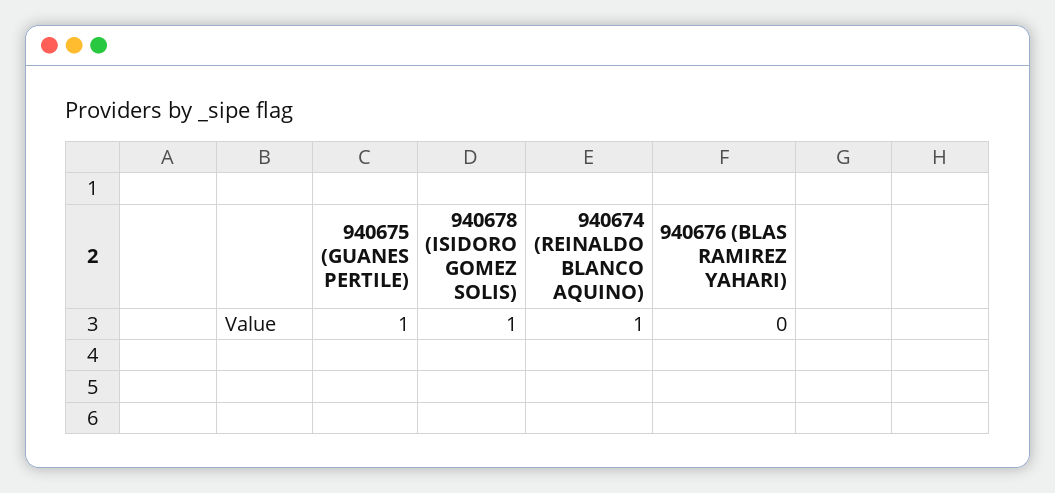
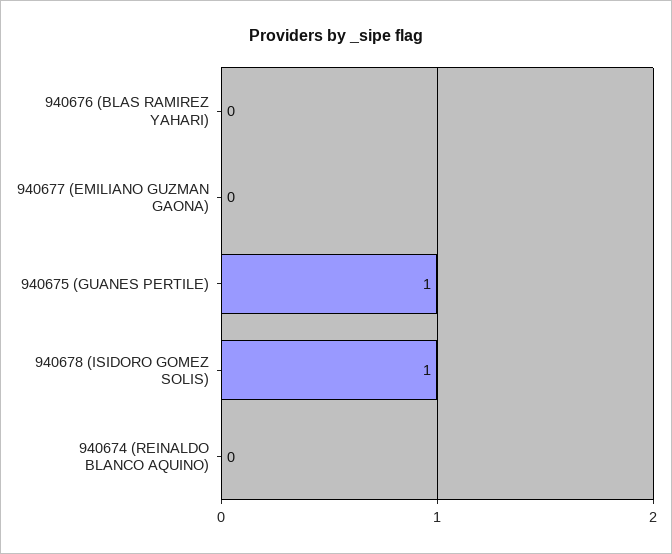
940674 (REINALDO BLANCO AQUINO): 1 -> 0
940677 (EMILIANO GUZMAN GAONA): none -> 0

